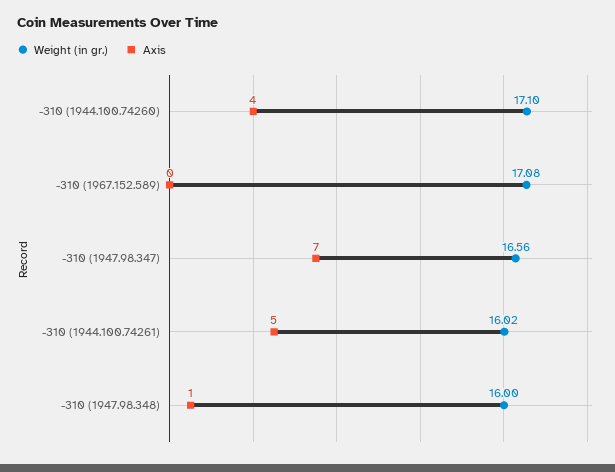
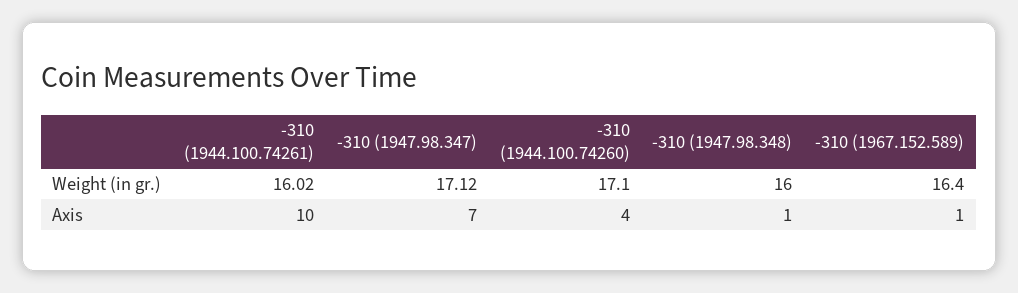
Weight (in gr.), -310 (1967.152.589): 17.08 -> 16.4
Axis, -310 (1967.152.589): 0 -> 1
Weight (in gr.), -310 (1947.98.347): 16.56 -> 17.12
Axis, -310 (1944.100.74261): 5 -> 10

